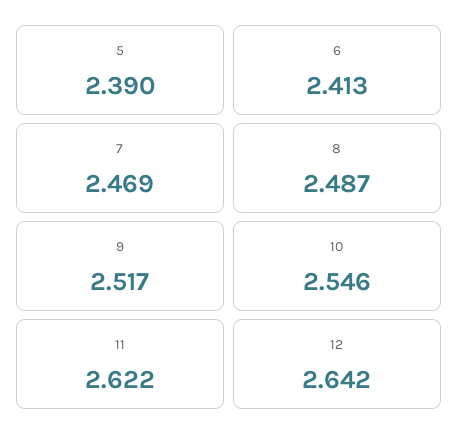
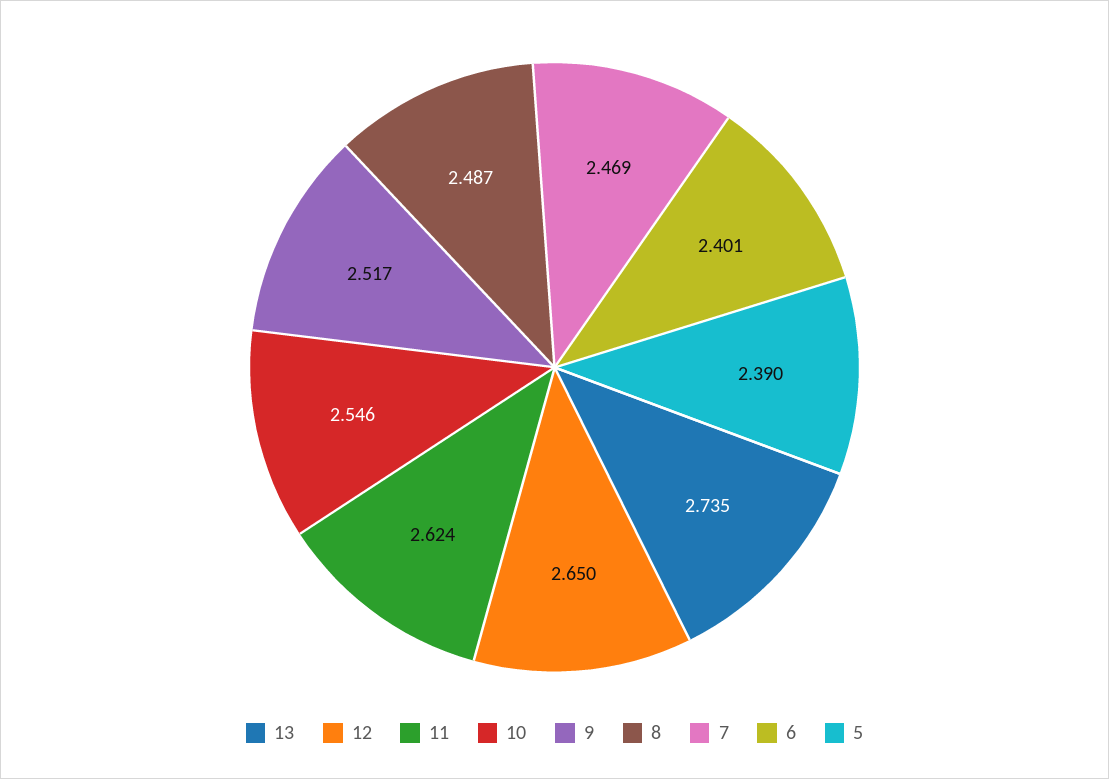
6: 2.413 -> 2.401
11: 2.622 -> 2.624
12: 2.642 -> 2.65
13: none -> 2.735

